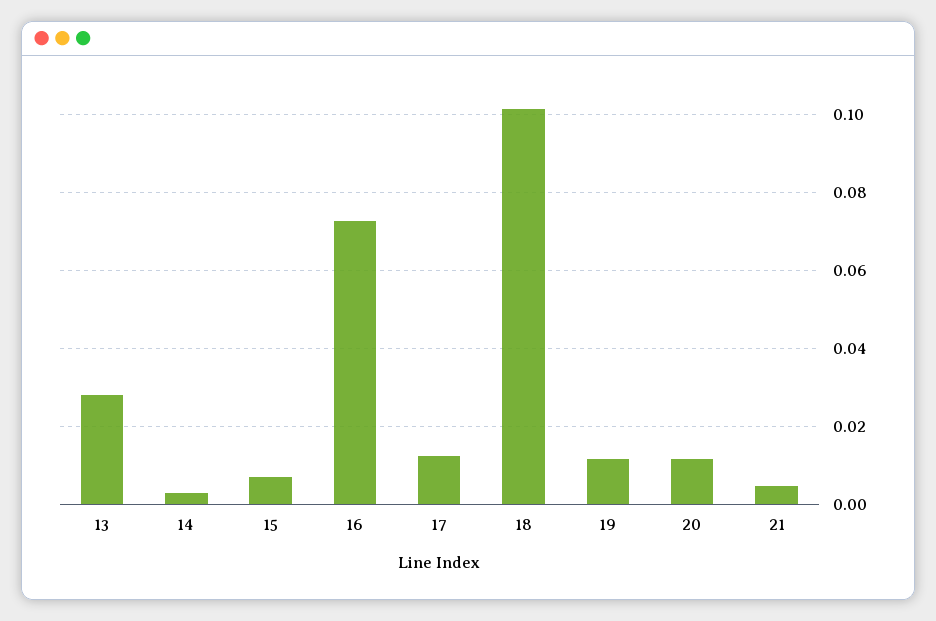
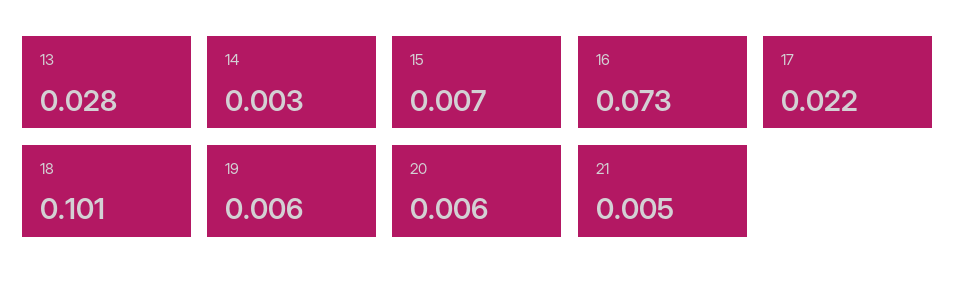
17: 0.012 -> 0.022
19: 0.012 -> 0.006
20: 0.012 -> 0.006

